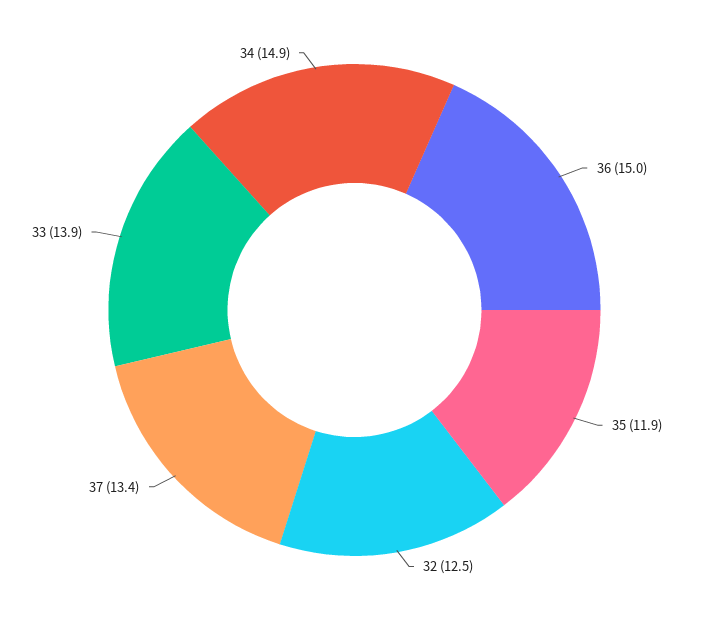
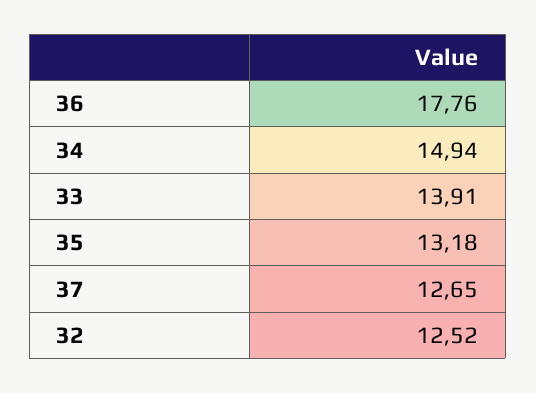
36: 15 -> 17.76
35: 11.9 -> 13.18
37: 13.4 -> 12.65

